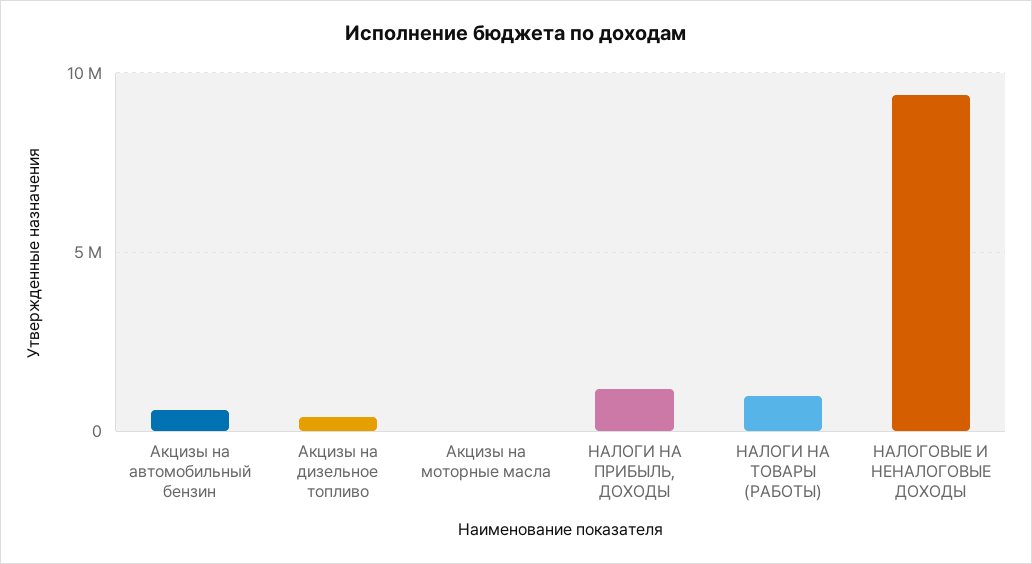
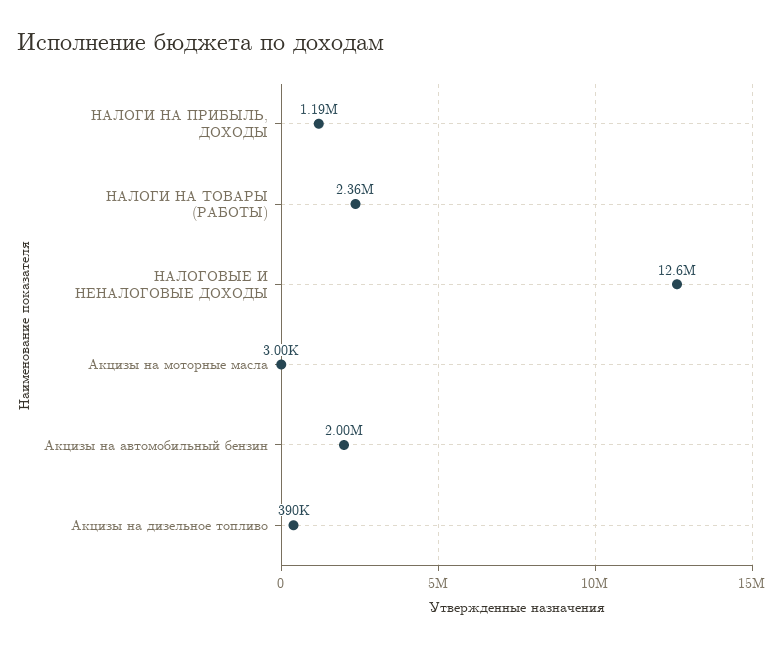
Акцизы на автомобильный бензин: 500000 -> 2000000
НАЛОГИ НА ТОВАРЫ (РАБОТЫ): 1000000 -> 2360000
НАЛОГОВЫЕ И НЕНАЛОГОВЫЕ ДОХОДЫ: 9500000 -> 12600000

